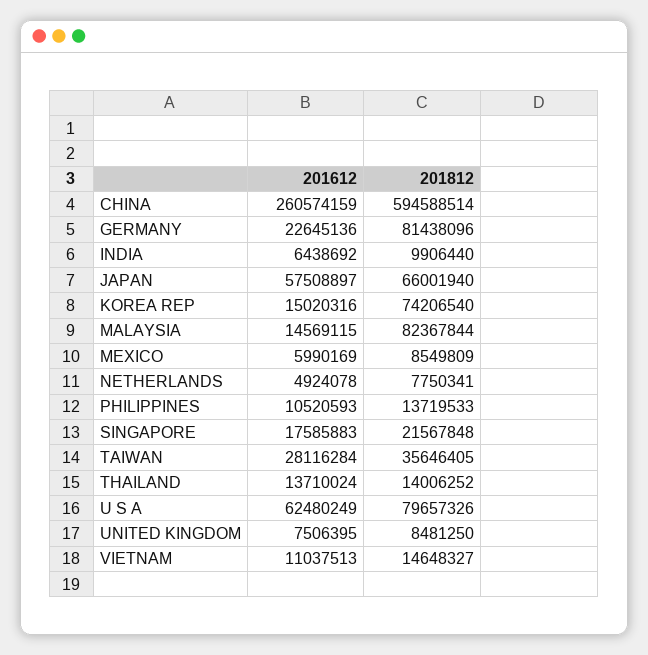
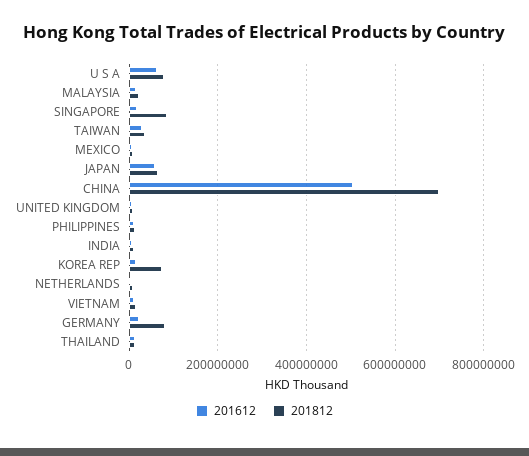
201612, CHINA: 260574159 -> 500000000
201812, CHINA: 594588514 -> 700000000
201812, MALAYSIA: 82367844 -> 20000000
201812, SINGAPORE: 21567848 -> 80000000

